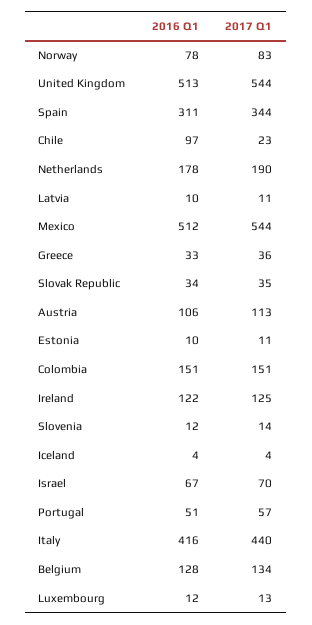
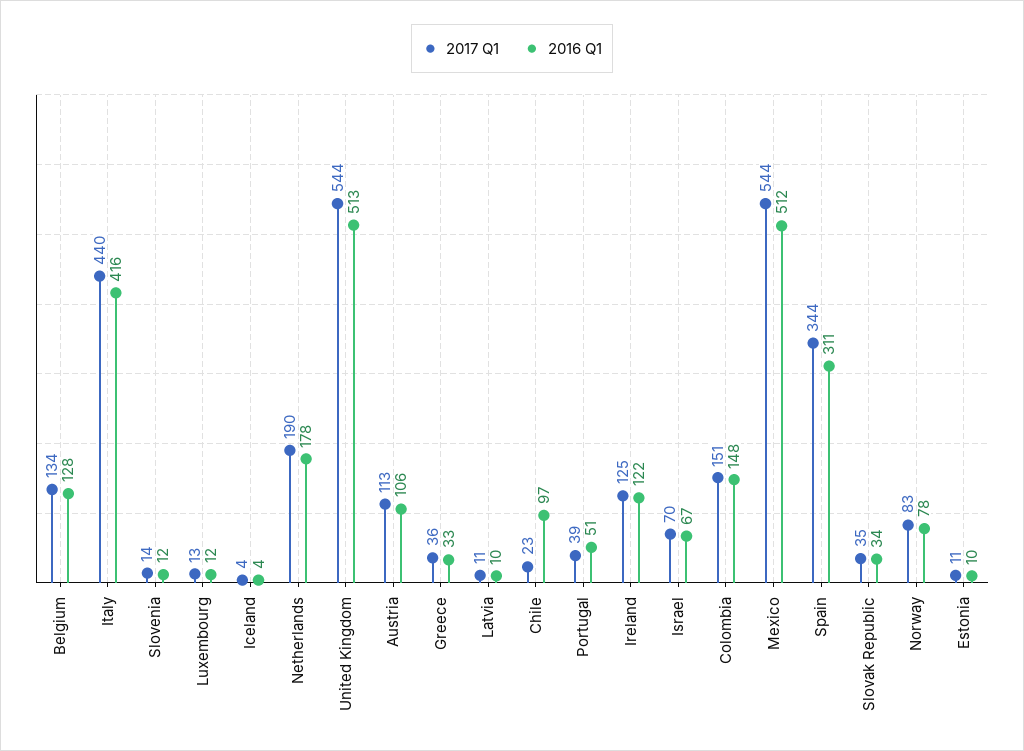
2016 Q1, Colombia: 151 -> 148
2017 Q1, Portugal: 57 -> 39

